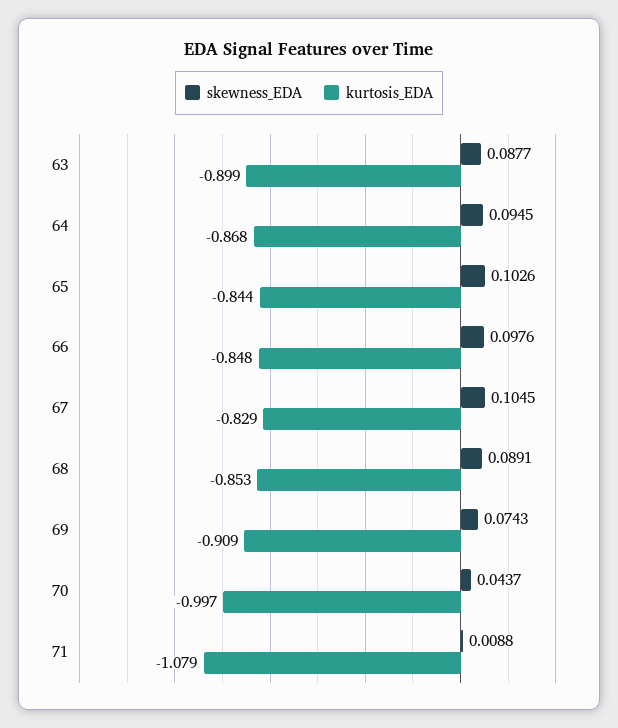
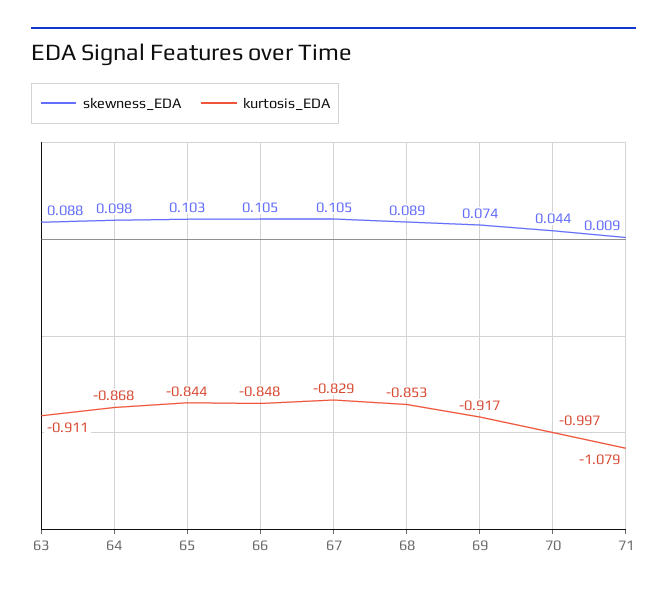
kurtosis_EDA, 63: -0.899 -> -0.911
skewness_EDA, 64: 0.0945 -> 0.098
skewness_EDA, 66: 0.0976 -> 0.105
kurtosis_EDA, 69: -0.909 -> -0.917

